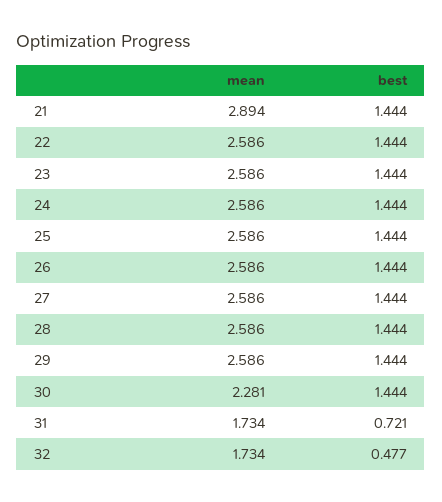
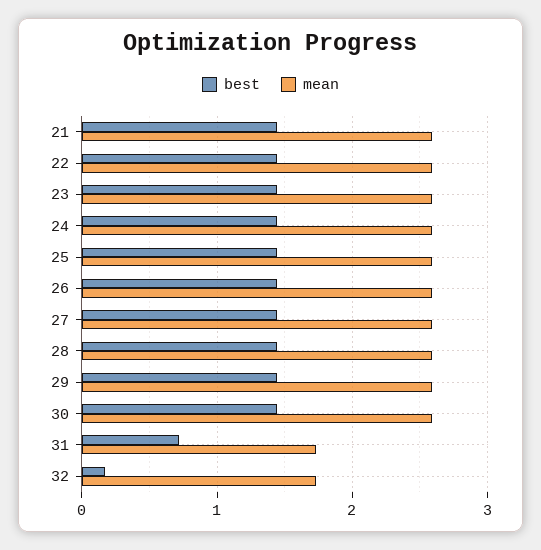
mean, 21: 2.894 -> 2.6
mean, 30: 2.281 -> 2.6
best, 32: 0.477 -> 0.2

